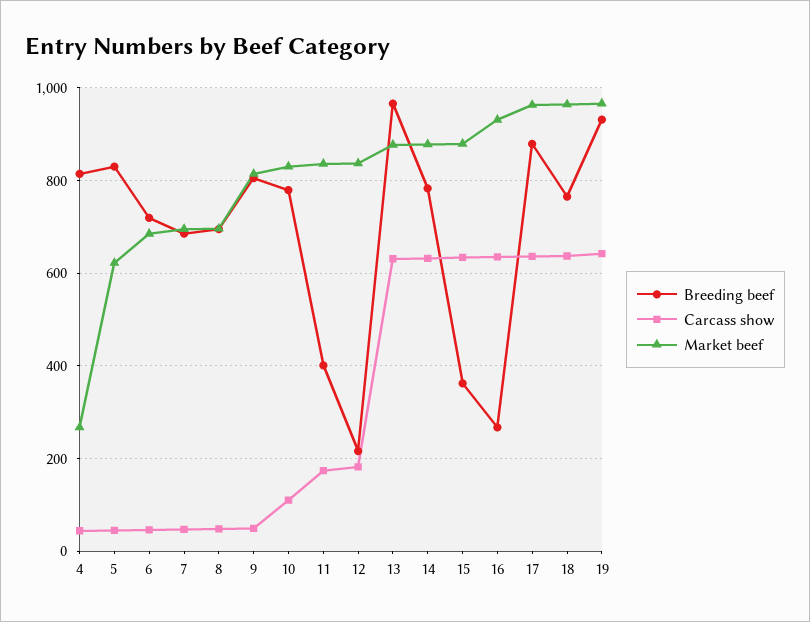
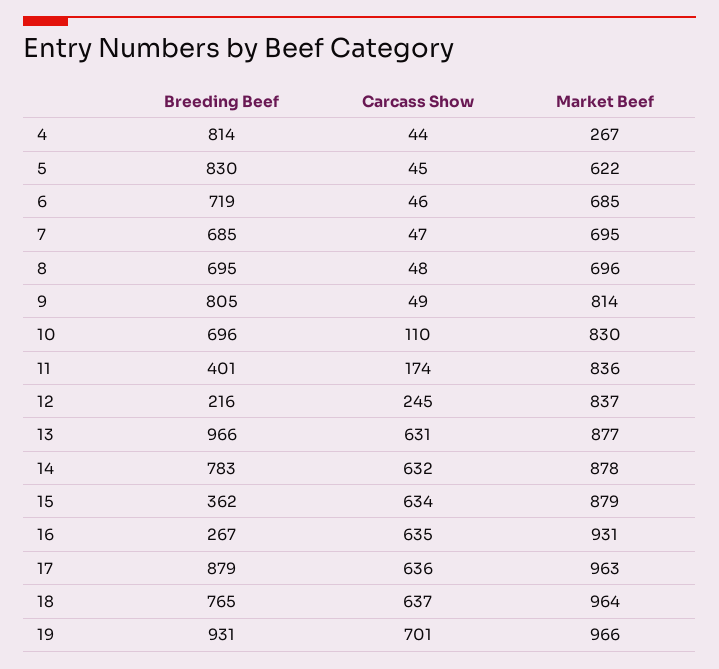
Breeding beef, 10: 780 -> 696
Carcass show, 12: 180 -> 245
Carcass show, 19: 640 -> 701

